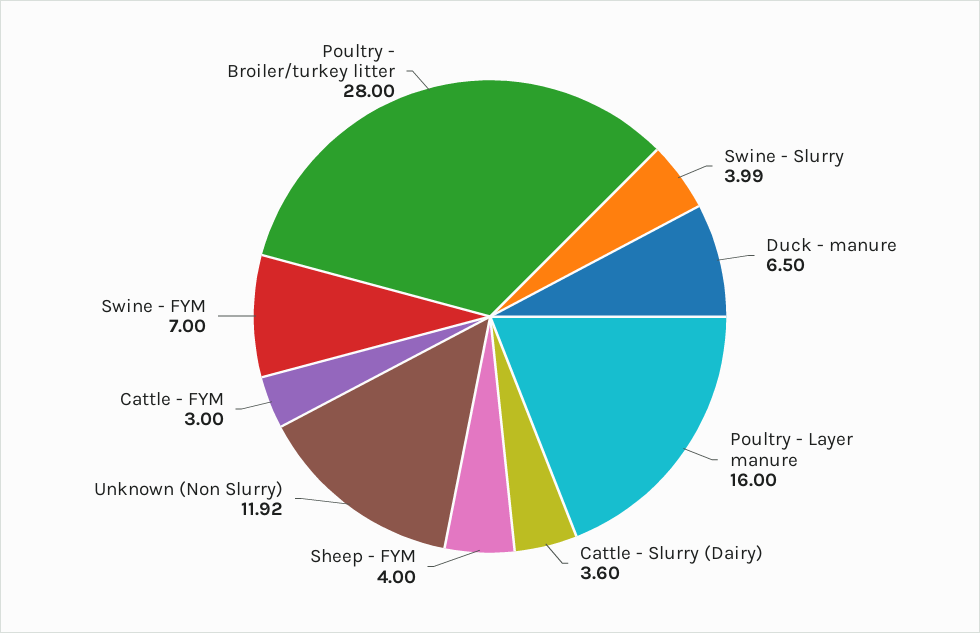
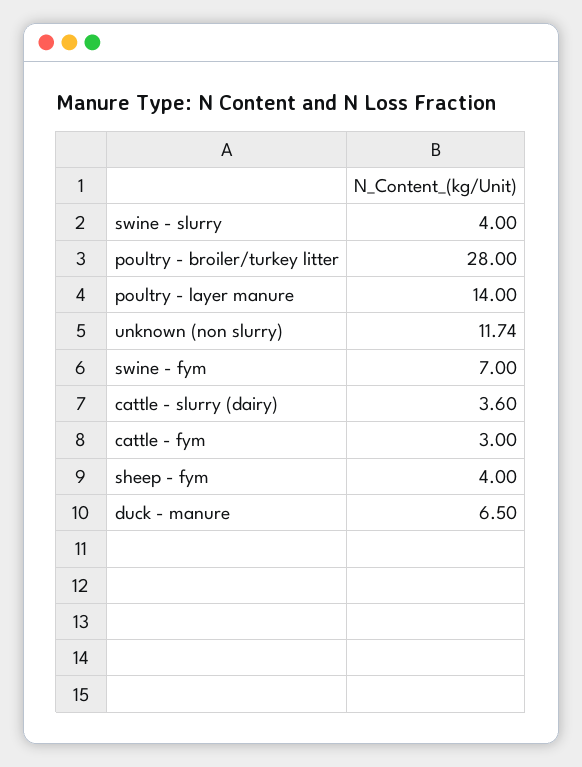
Swine - Slurry: 3.99 -> 4
Poultry - Layer manure: 16 -> 14
Unknown (Non Slurry): 11.92 -> 11.74

